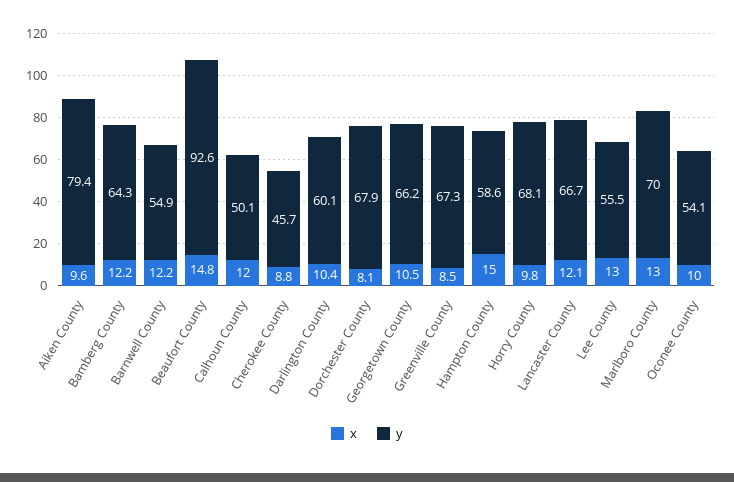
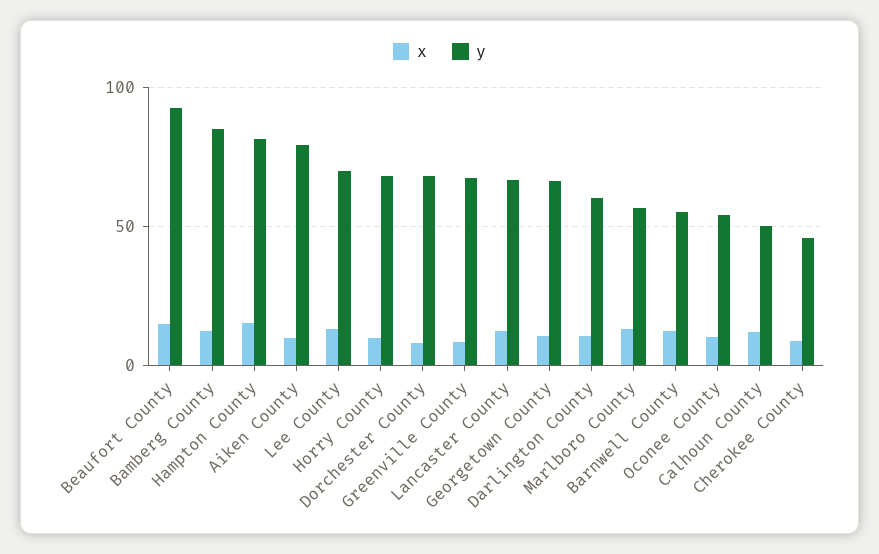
y, Bamberg County: 64.3 -> 85
y, Hampton County: 58.6 -> 80
y, Lee County: 55.5 -> 70
y, Marlboro County: 70 -> 55

